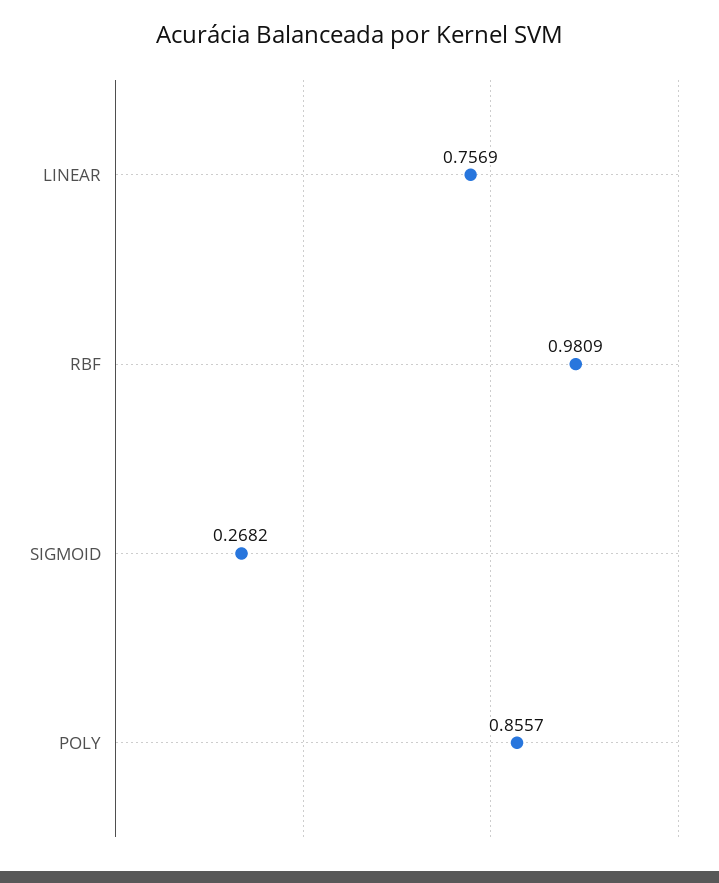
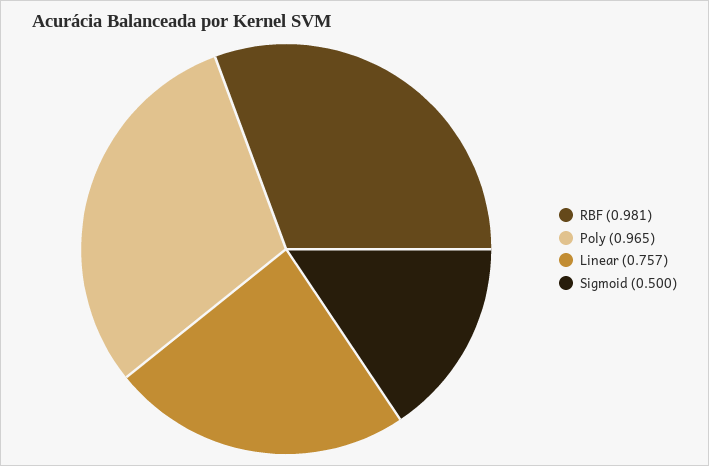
SIGMOID: 0.2682 -> 0.5
POLY: 0.8557 -> 0.965

